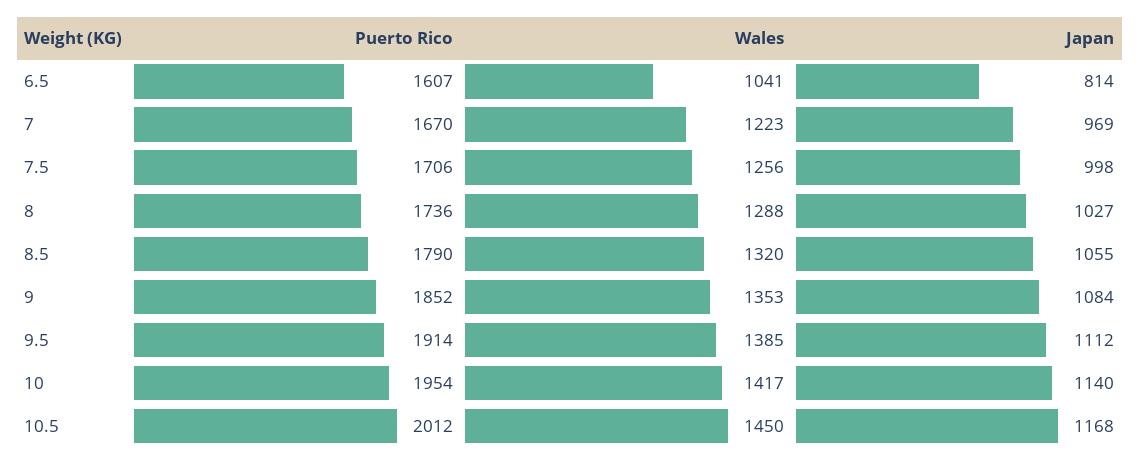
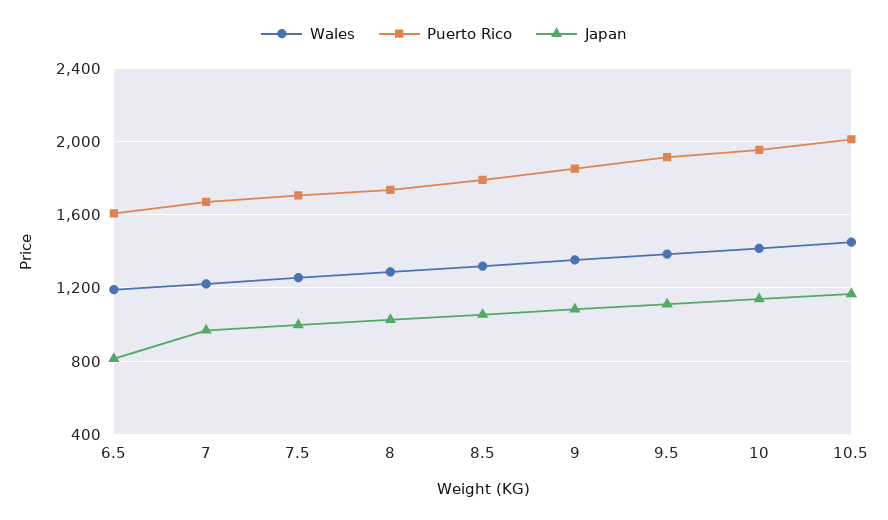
Wales, 6.5: 1041 -> 1200

